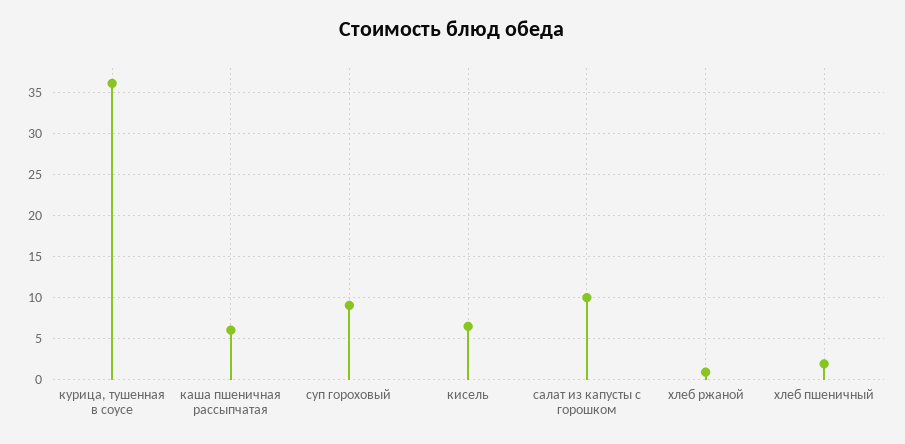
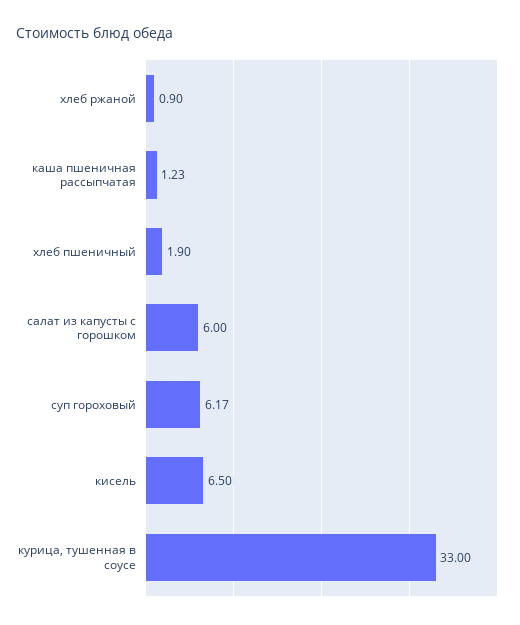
курица, тушенная в соусе: 36 -> 33
каша пшеничная рассыпчатая: 6 -> 1.23
суп гороховый: 9 -> 6.17
салат из капусты с горошком: 10 -> 6

